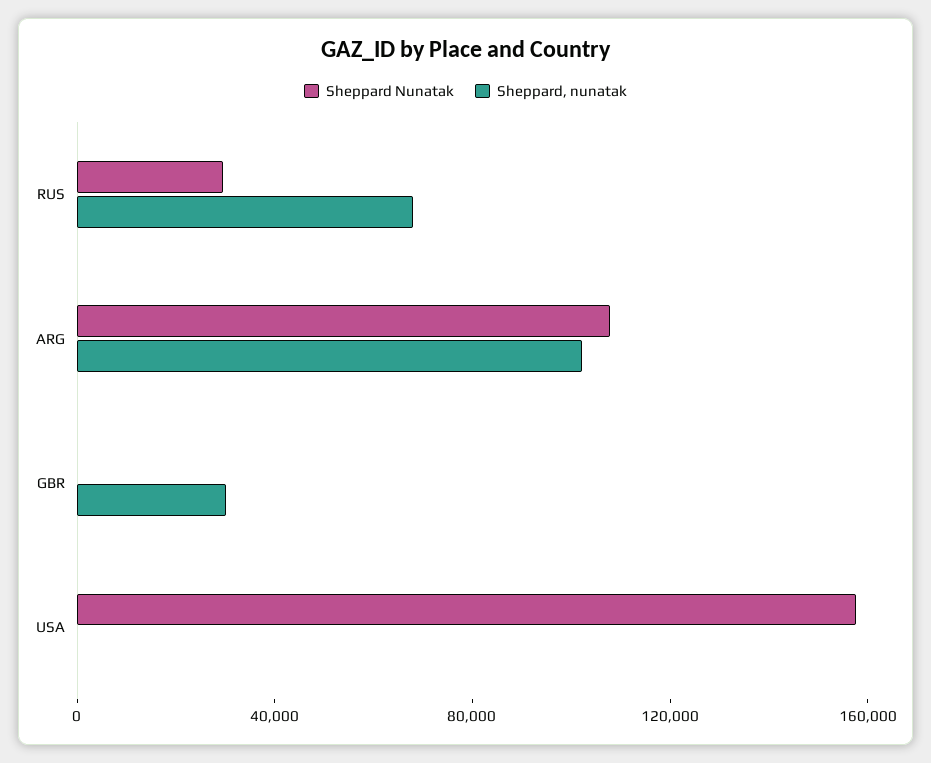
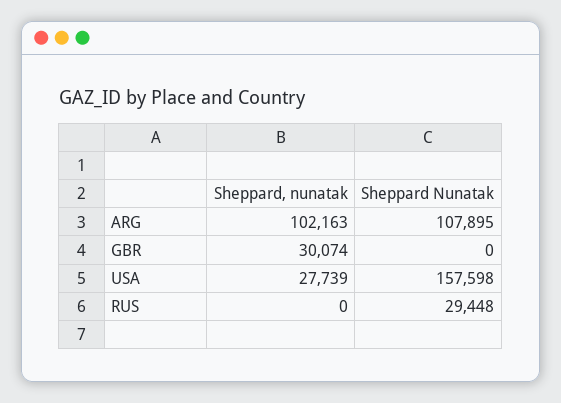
Sheppard, nunatak, RUS: 70000 -> 0
Sheppard, nunatak, USA: 0 -> 27739

